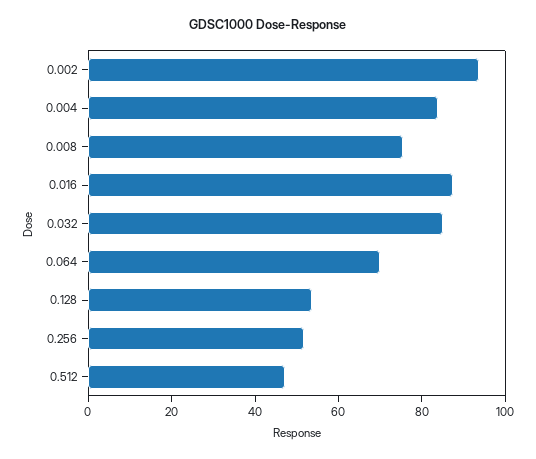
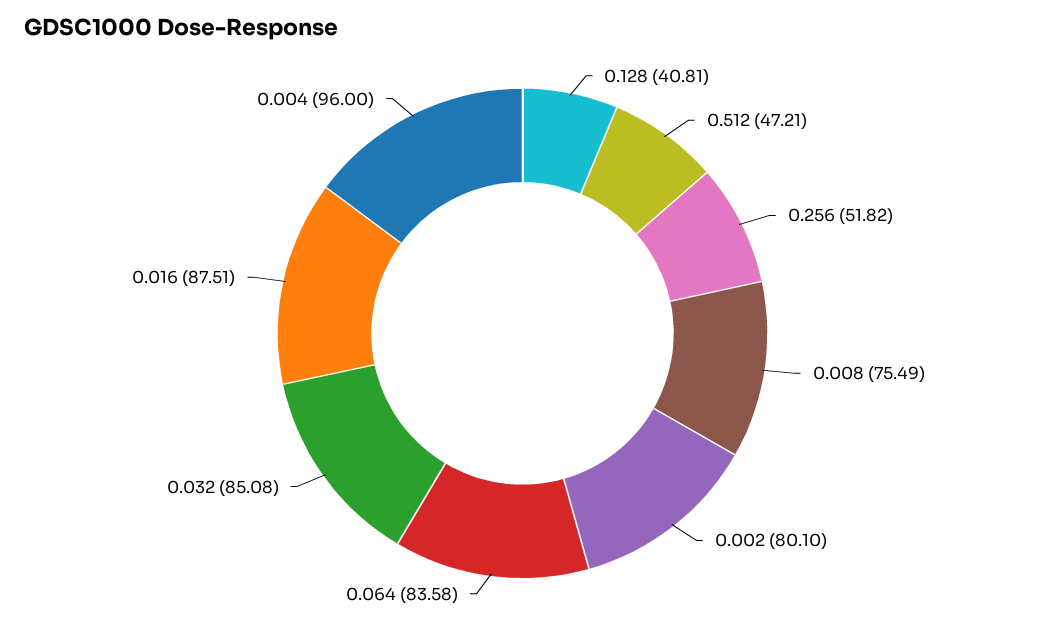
0.002: 95 -> 80.1
0.004: 85 -> 96
0.064: 70 -> 83.58
0.128: 55 -> 40.81

